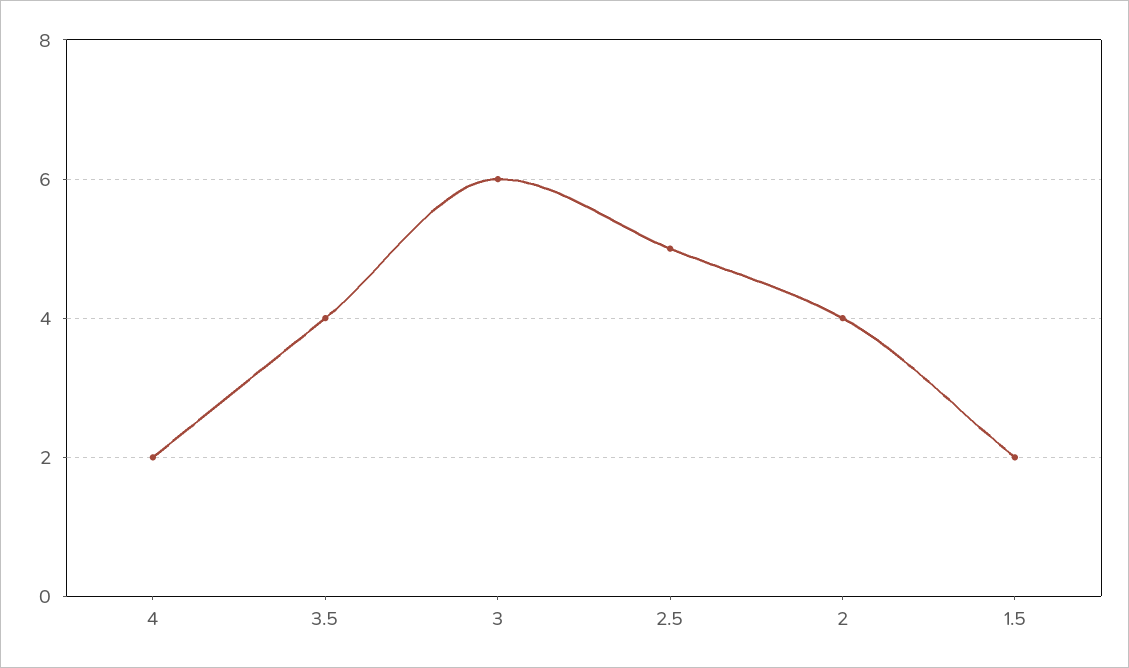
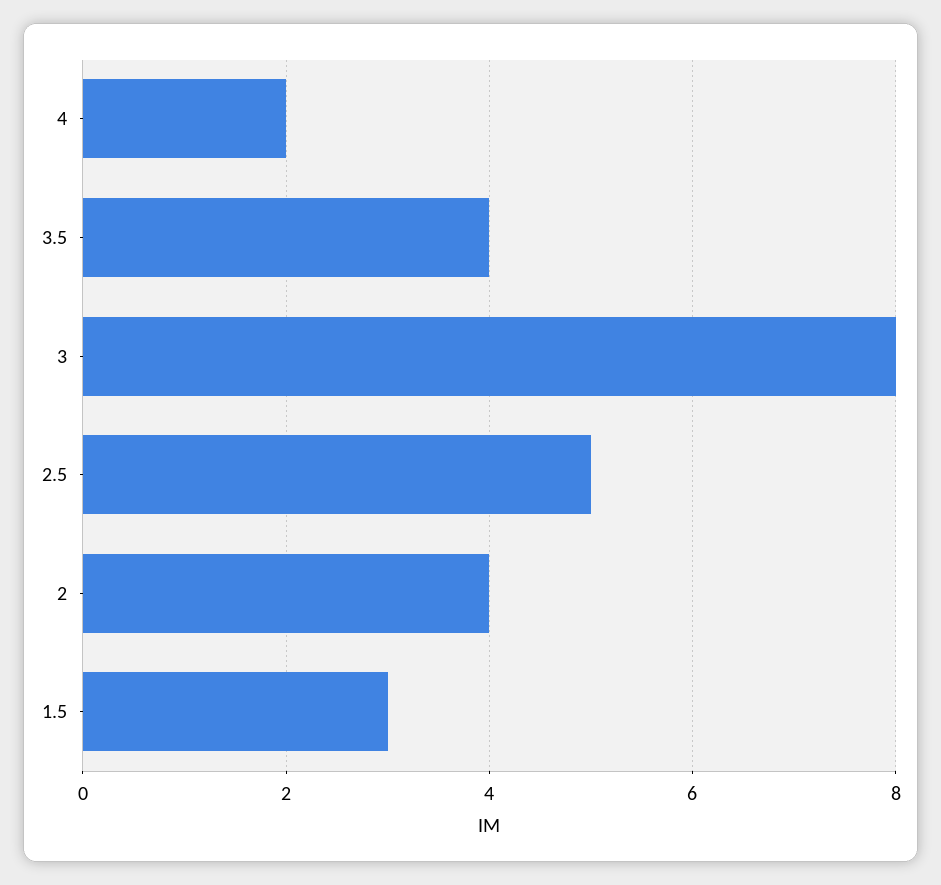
3: 6 -> 8
1.5: 2 -> 3

